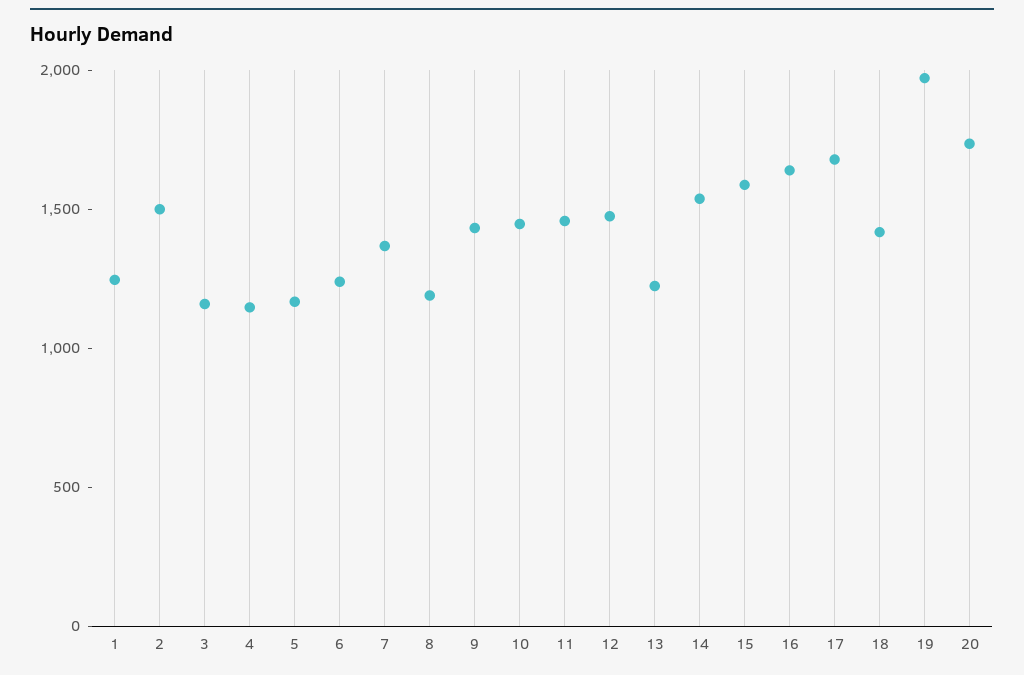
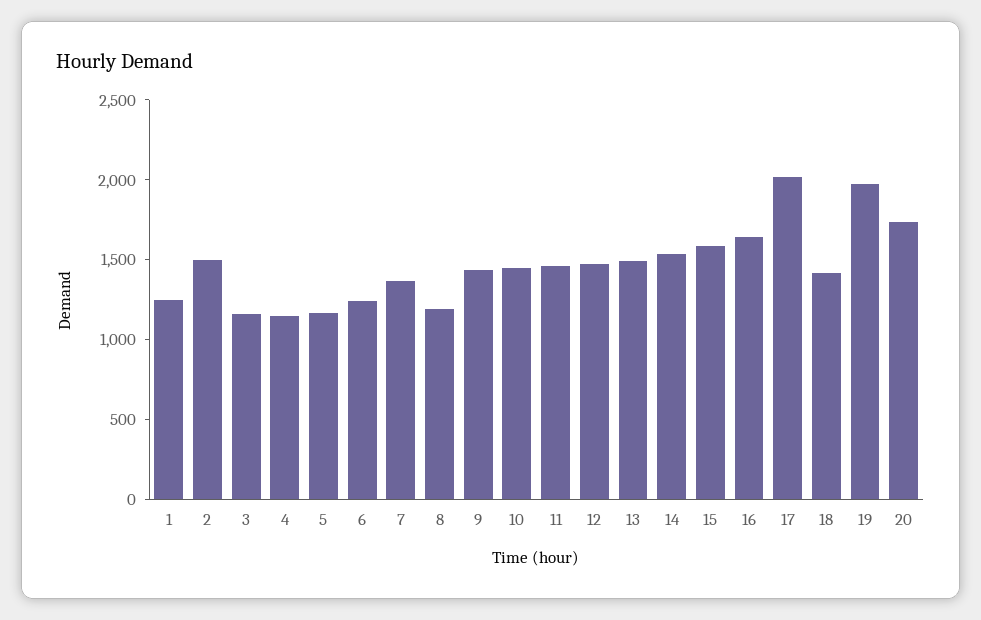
13: 1200 -> 1500
17: 1700 -> 2000

